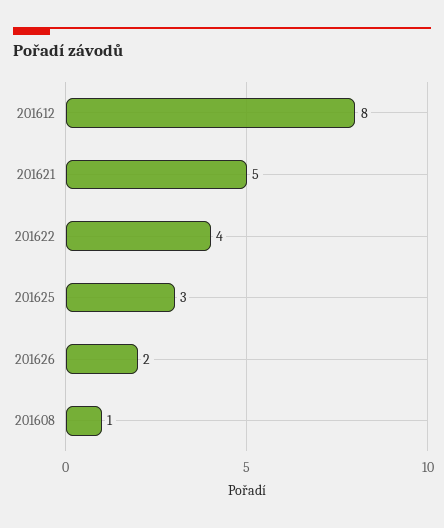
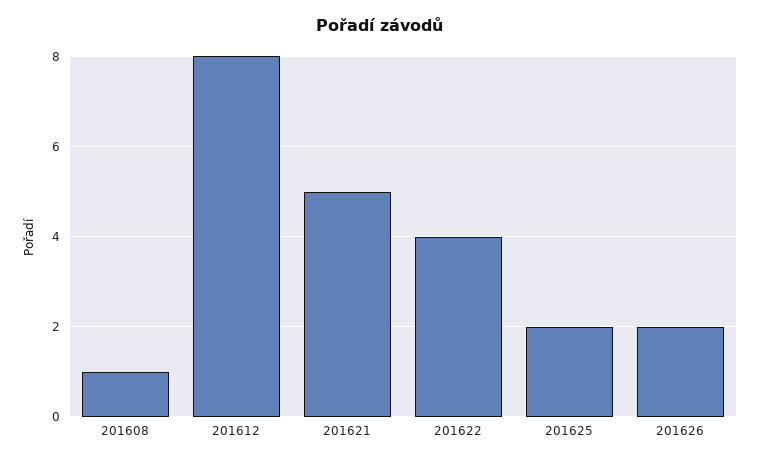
201625: 3 -> 2

